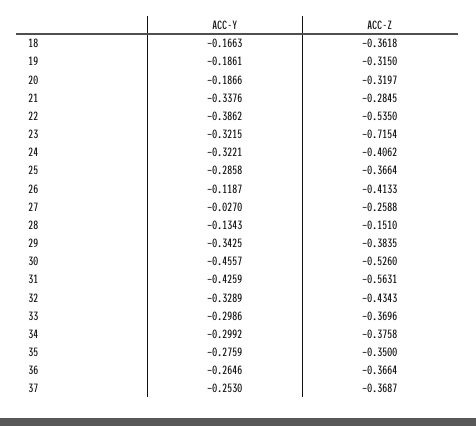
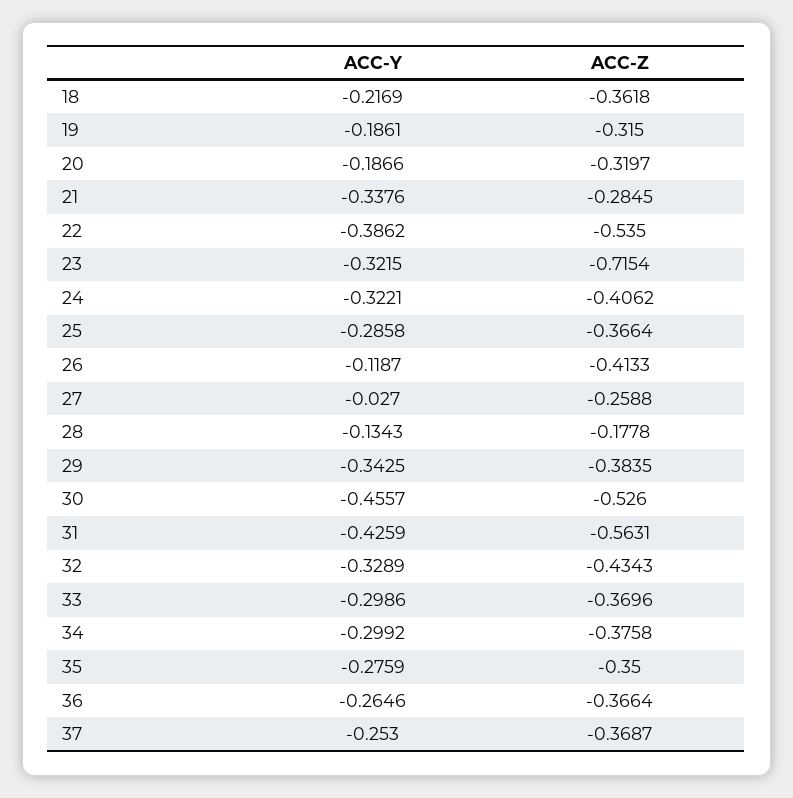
ACC-Y, 18: -0.1663 -> -0.2169
ACC-Z, 28: -0.151 -> -0.1778

